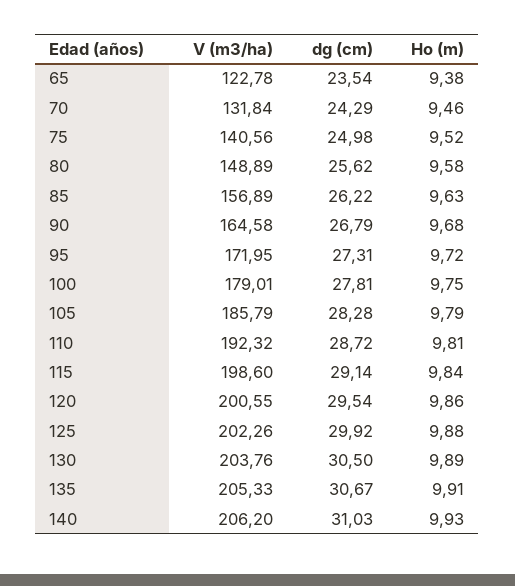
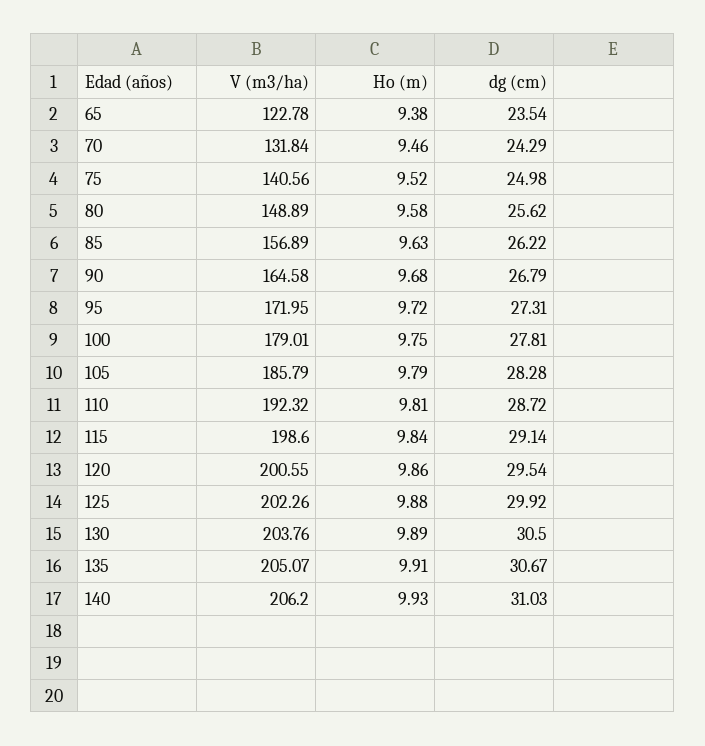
V (m3/ha), 135: 205.33 -> 205.07

